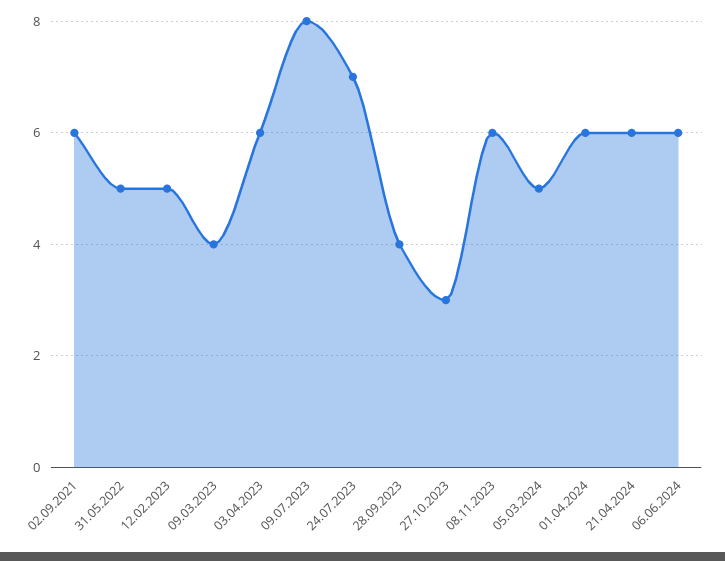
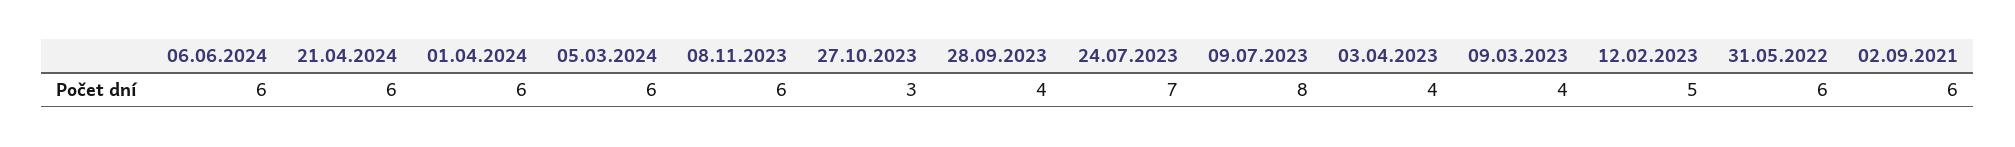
31.05.2022: 5 -> 6
03.04.2023: 6 -> 4
05.03.2024: 5 -> 6

